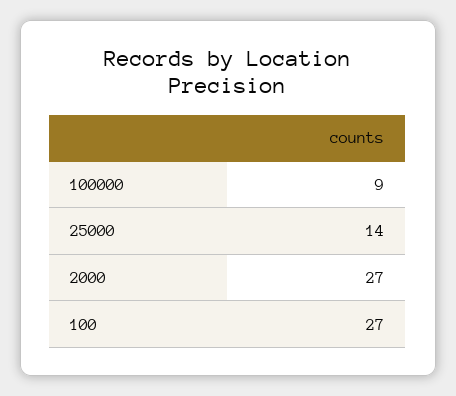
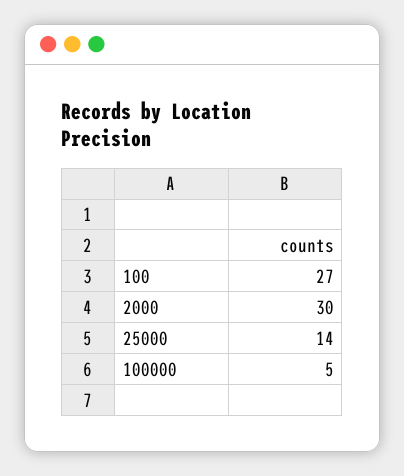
100000: 9 -> 5
2000: 27 -> 30

